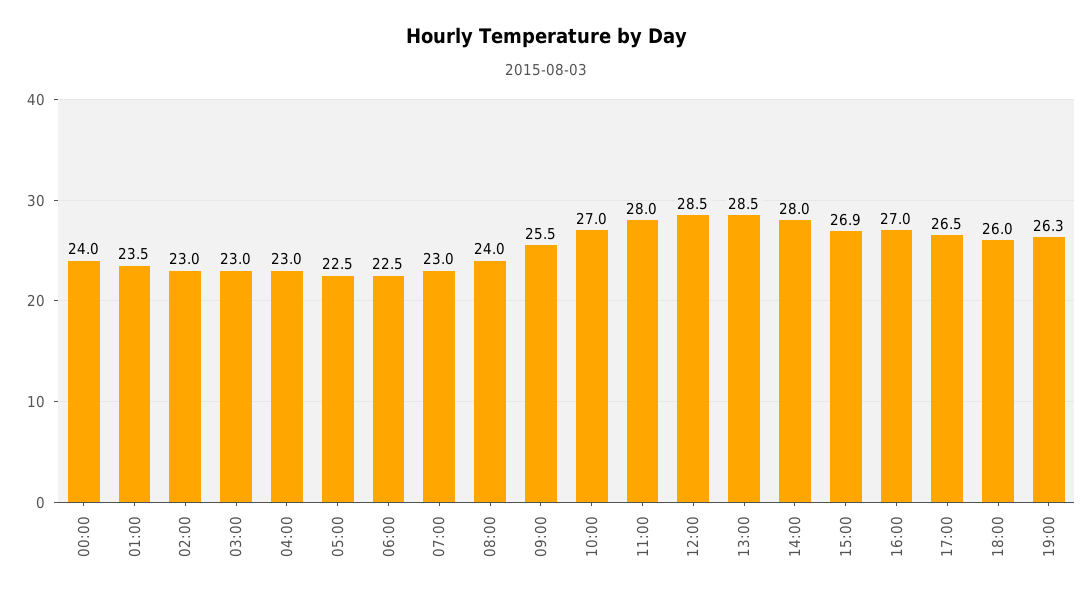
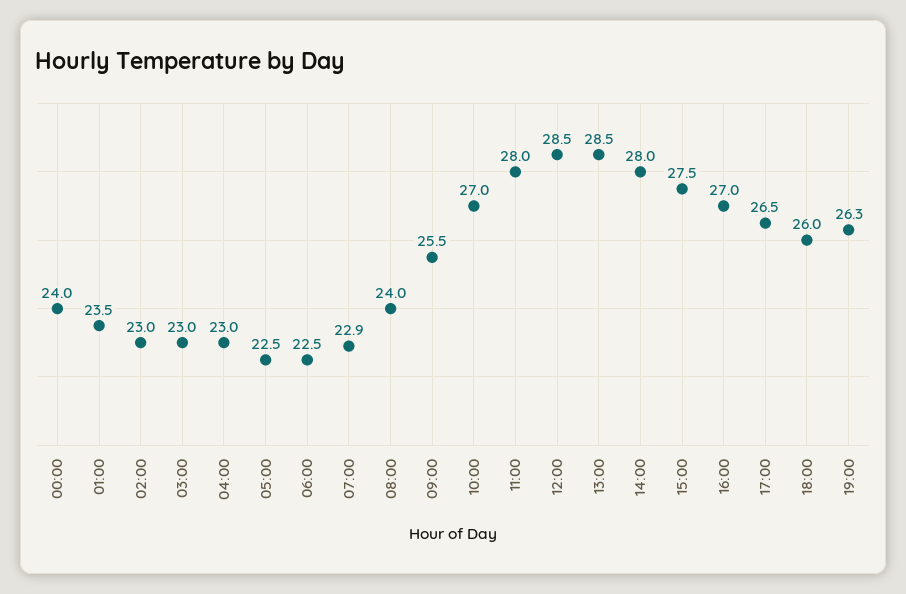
07:00: 23 -> 22.9
15:00: 26.9 -> 27.5

